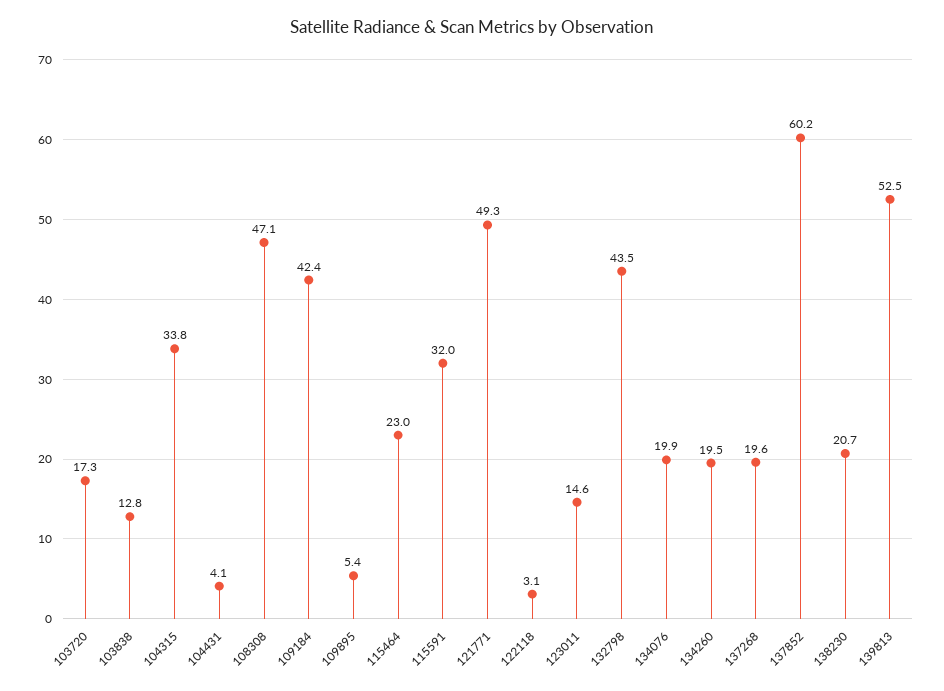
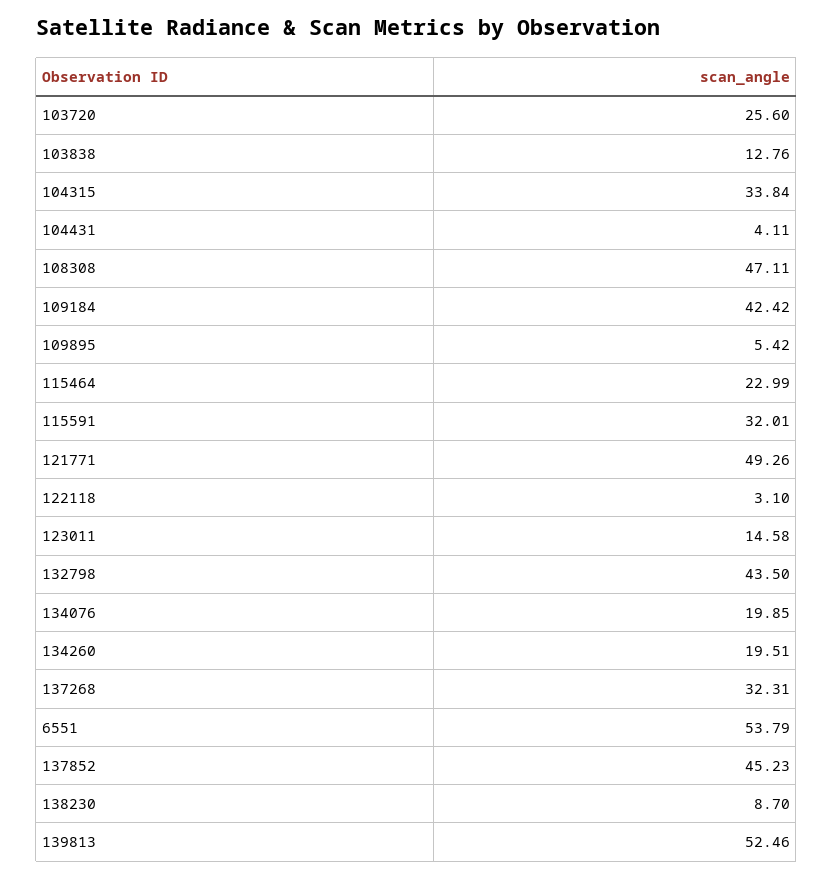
103720: 17.3 -> 25.6
137268: 19.6 -> 32.31
137852: 60.2 -> 45.23
138230: 20.7 -> 8.7
6551: none -> 53.79

